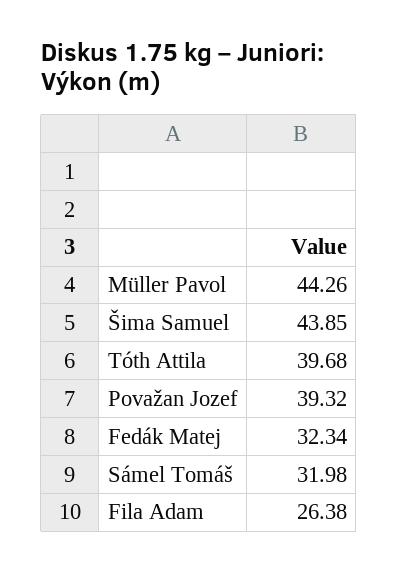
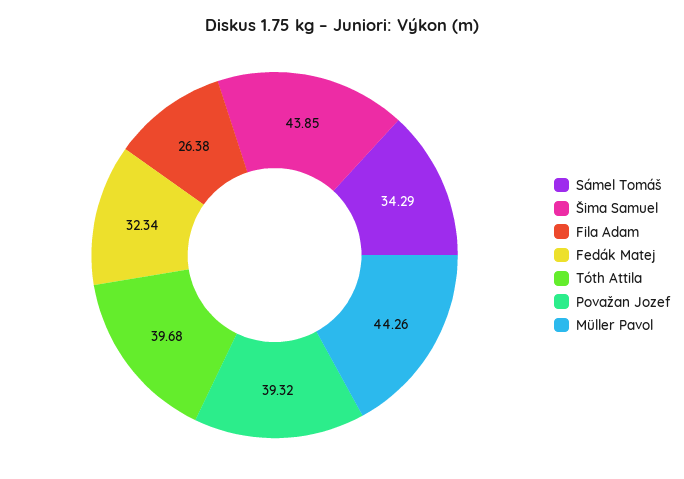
Sámel Tomáš: 31.98 -> 34.29

